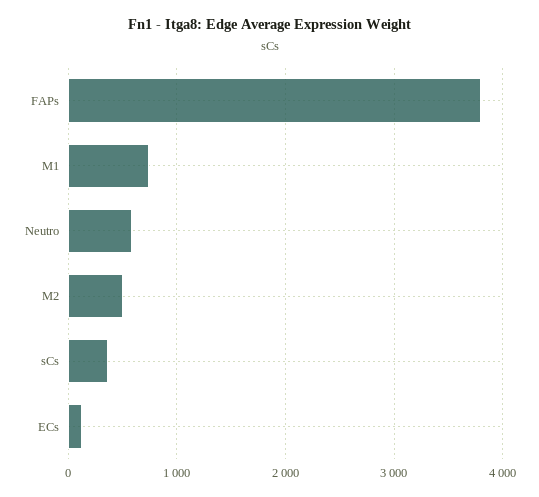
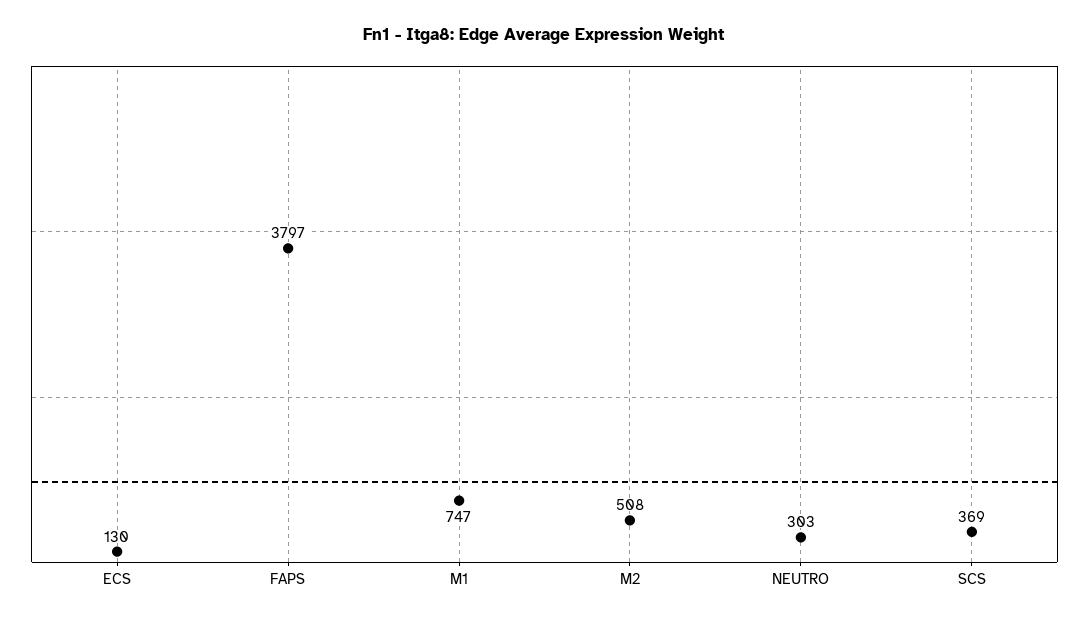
Neutro: 600 -> 303

